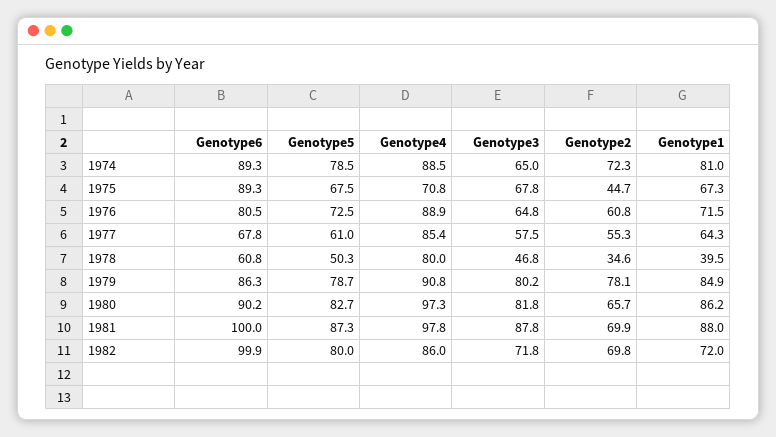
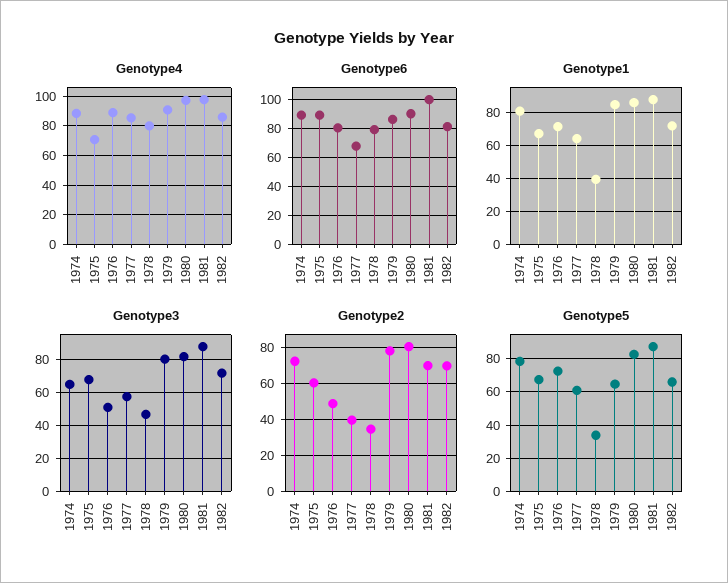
Genotype2, 1975: 44.7 -> 60
Genotype3, 1976: 64.8 -> 50
Genotype2, 1976: 60.8 -> 50
Genotype2, 1977: 55.3 -> 40
Genotype6, 1978: 60.8 -> 80
Genotype5, 1978: 50.3 -> 35
Genotype5, 1979: 78.7 -> 65
Genotype2, 1980: 65.7 -> 80
Genotype6, 1982: 99.9 -> 80
Genotype5, 1982: 80 -> 65

